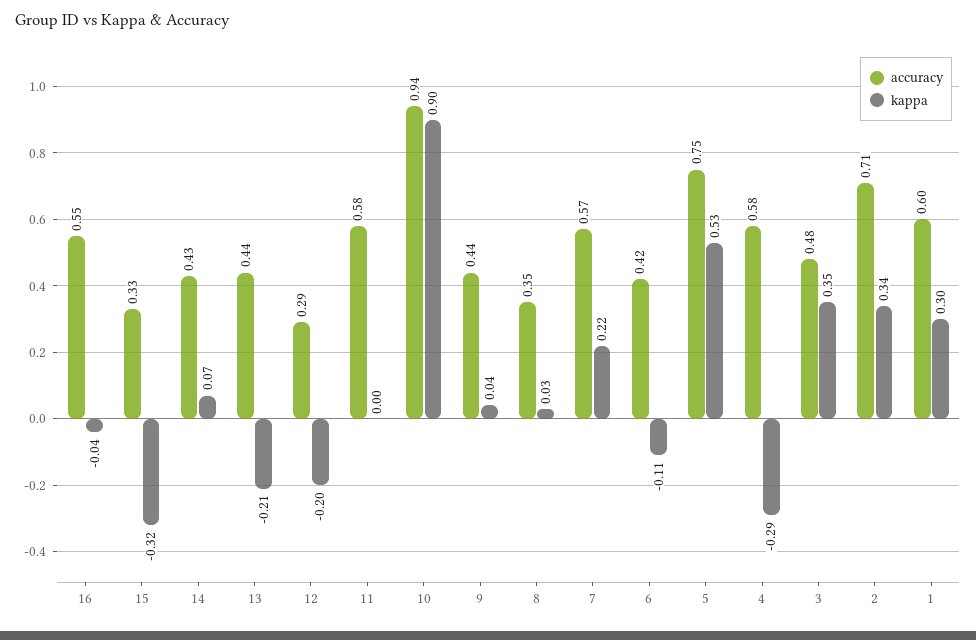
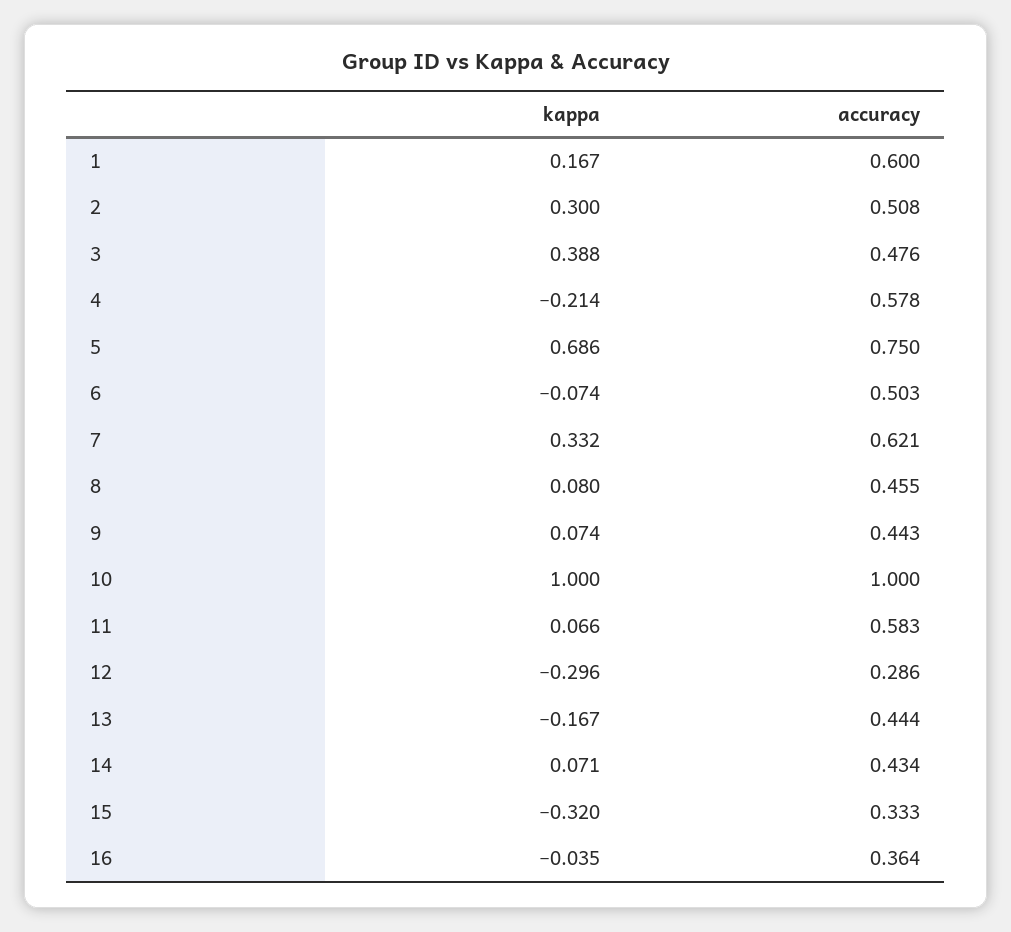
accuracy, 16: 0.55 -> 0.364
kappa, 13: -0.21 -> -0.167
kappa, 12: -0.2 -> -0.296
kappa, 11: 0 -> 0.066
accuracy, 10: 0.94 -> 1
kappa, 10: 0.9 -> 1
kappa, 9: 0.04 -> 0.074
accuracy, 8: 0.35 -> 0.455
kappa, 8: 0.03 -> 0.08
accuracy, 7: 0.57 -> 0.621
kappa, 7: 0.22 -> 0.332
accuracy, 6: 0.42 -> 0.503
kappa, 6: -0.11 -> -0.074
kappa, 5: 0.53 -> 0.686
kappa, 4: -0.29 -> -0.214
kappa, 3: 0.35 -> 0.388
accuracy, 2: 0.71 -> 0.508
kappa, 2: 0.34 -> 0.3
kappa, 1: 0.3 -> 0.167

